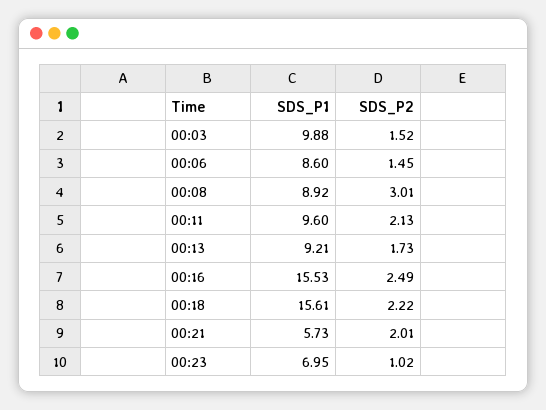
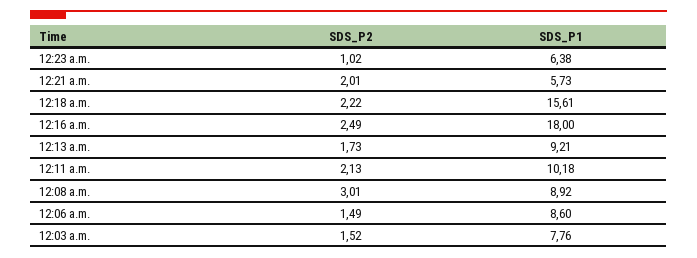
SDS_P1, 00:03: 9.88 -> 7.76
SDS_P2, 00:06: 1.45 -> 1.49
SDS_P1, 00:11: 9.6 -> 10.18
SDS_P1, 00:16: 15.53 -> 18
SDS_P1, 00:23: 6.95 -> 6.38

